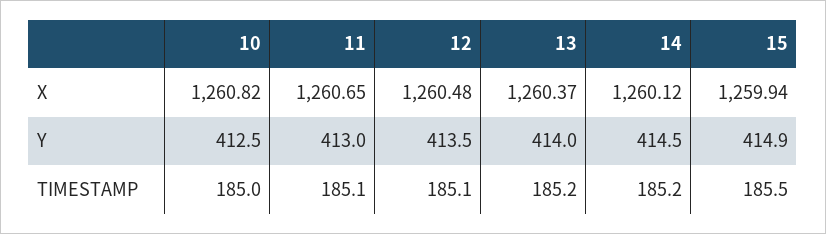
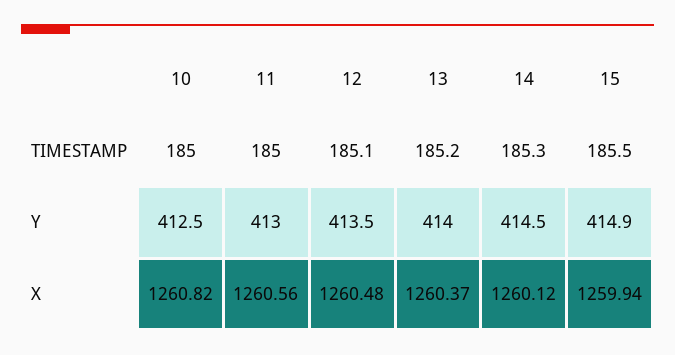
11, X: 1260.65 -> 1260.56
11, TIMESTAMP: 185.1 -> 185
14, TIMESTAMP: 185.2 -> 185.3

